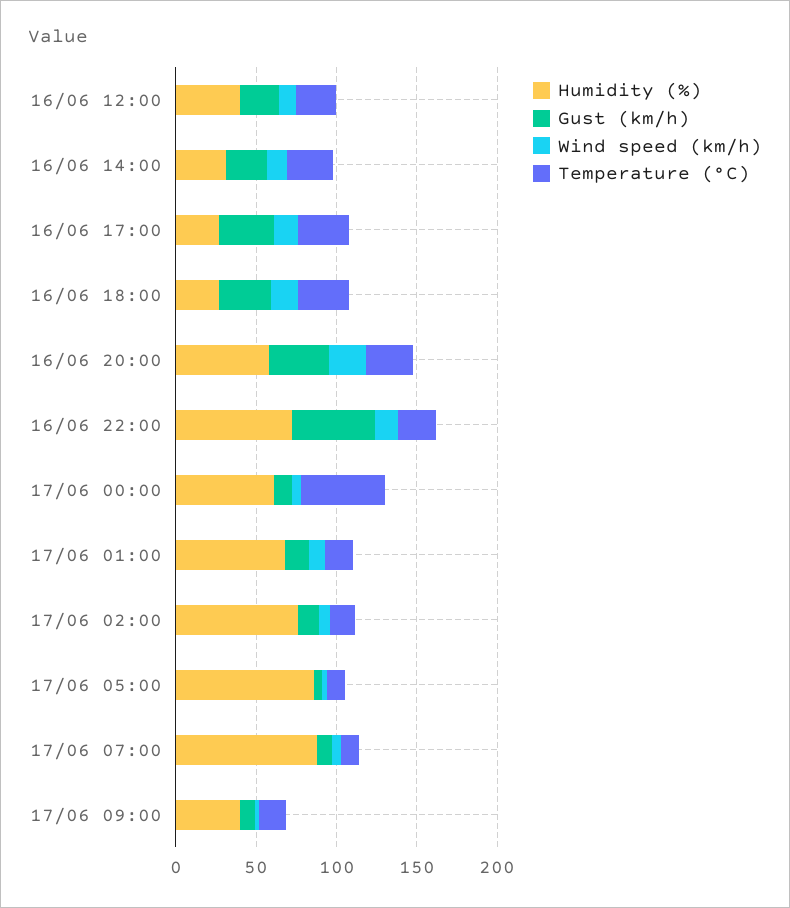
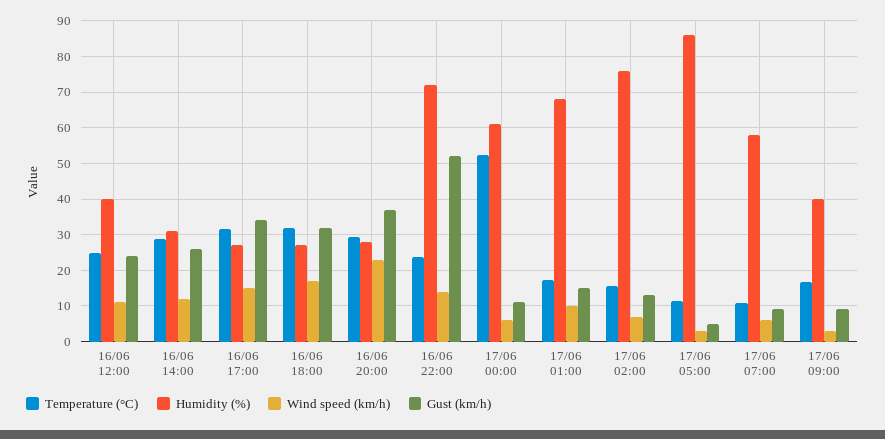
Humidity (%), 16/06 20:00: 60 -> 28
Humidity (%), 17/06 07:00: 90 -> 58

